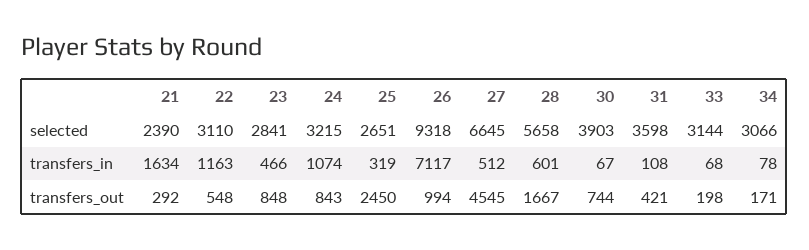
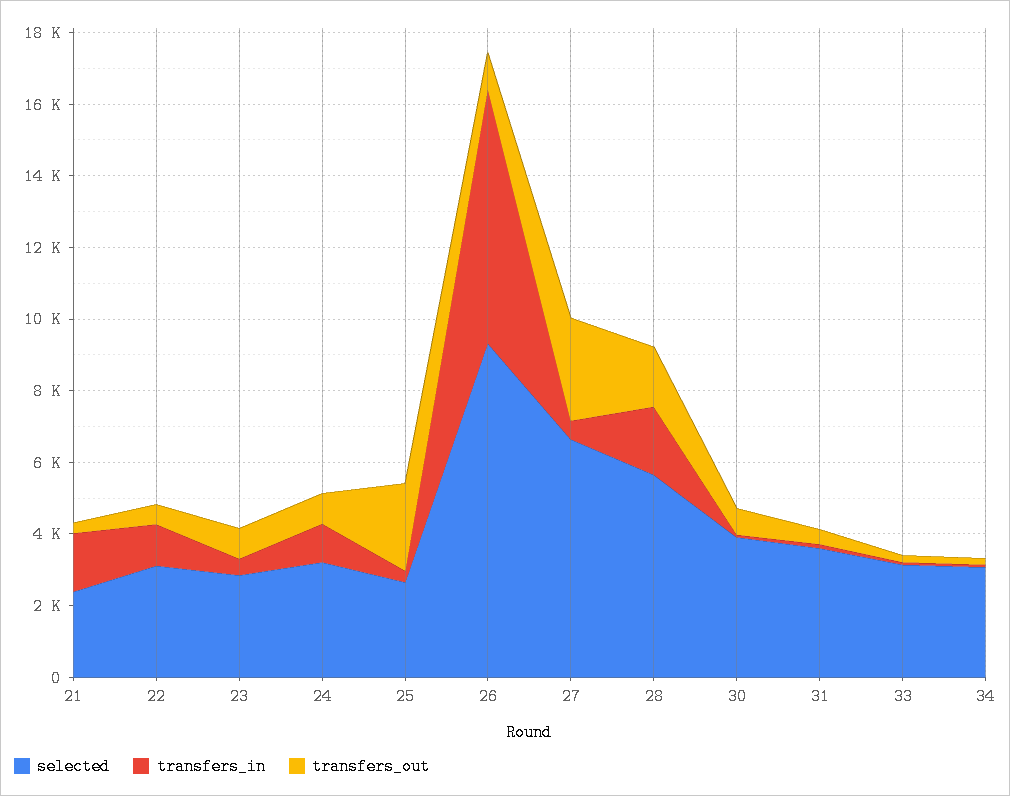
transfers_in, 28: 601 -> 2000
transfers_out, 27: 4545 -> 3000

